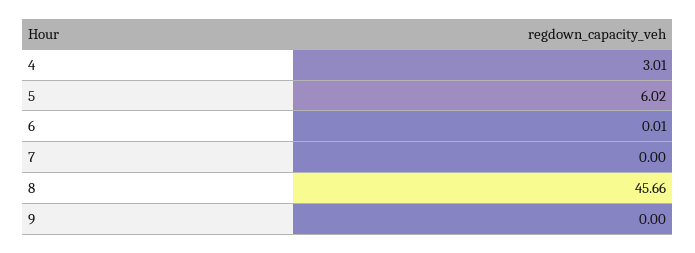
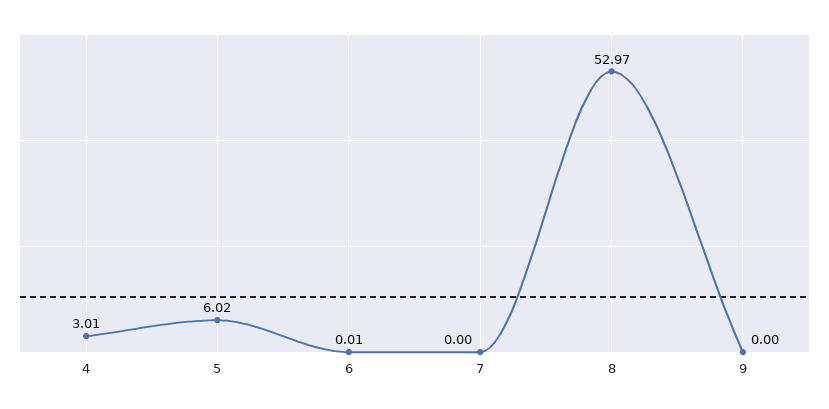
8: 45.66 -> 52.97

